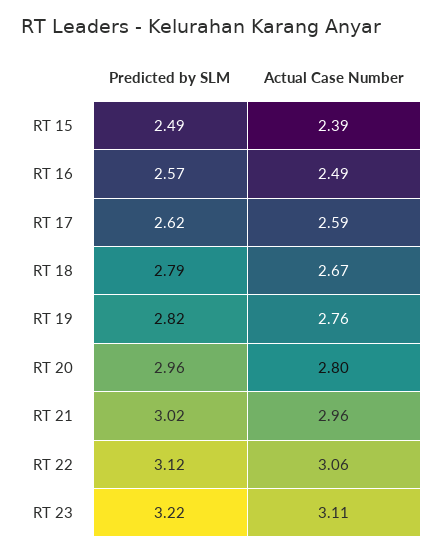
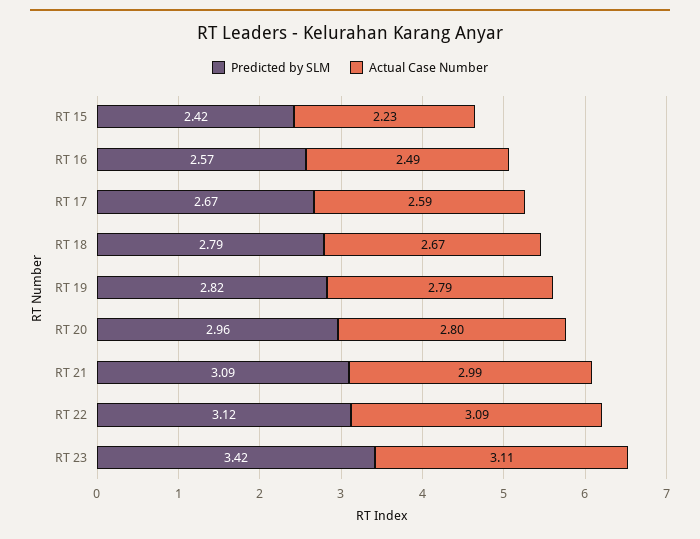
Predicted by SLM, RT 15: 2.49 -> 2.42
Actual Case Number, RT 15: 2.39 -> 2.23
Predicted by SLM, RT 17: 2.62 -> 2.67
Actual Case Number, RT 19: 2.76 -> 2.79
Predicted by SLM, RT 21: 3.02 -> 3.09
Actual Case Number, RT 21: 2.96 -> 2.99
Actual Case Number, RT 22: 3.06 -> 3.09
Predicted by SLM, RT 23: 3.22 -> 3.42

